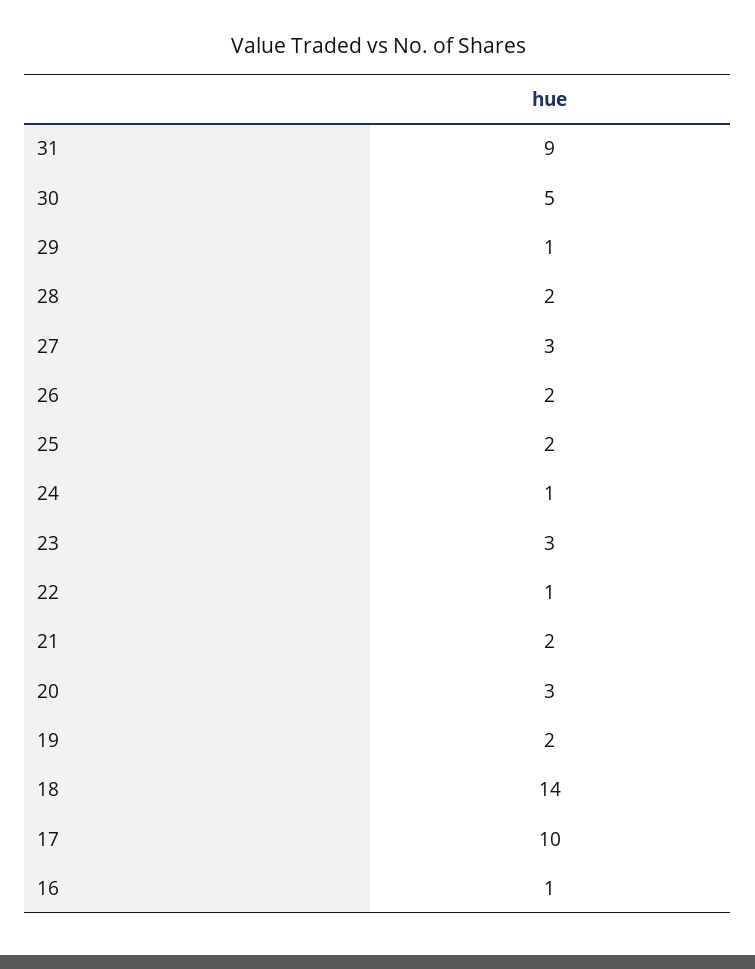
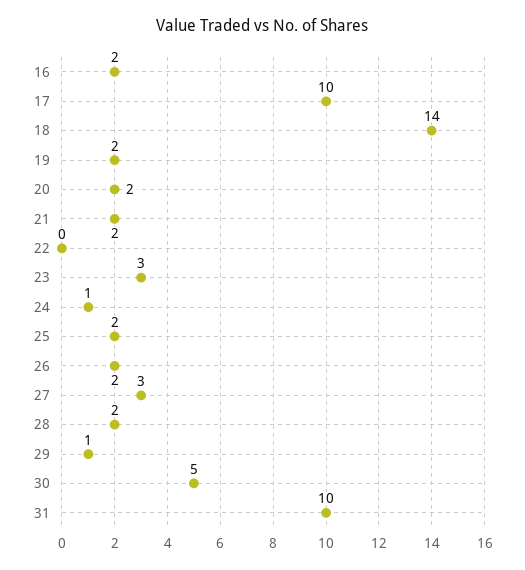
31: 9 -> 10
22: 1 -> 0
20: 3 -> 2
16: 1 -> 2

